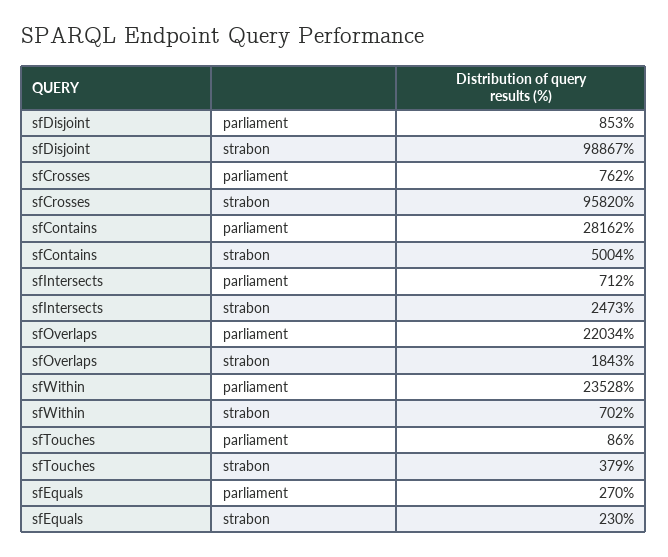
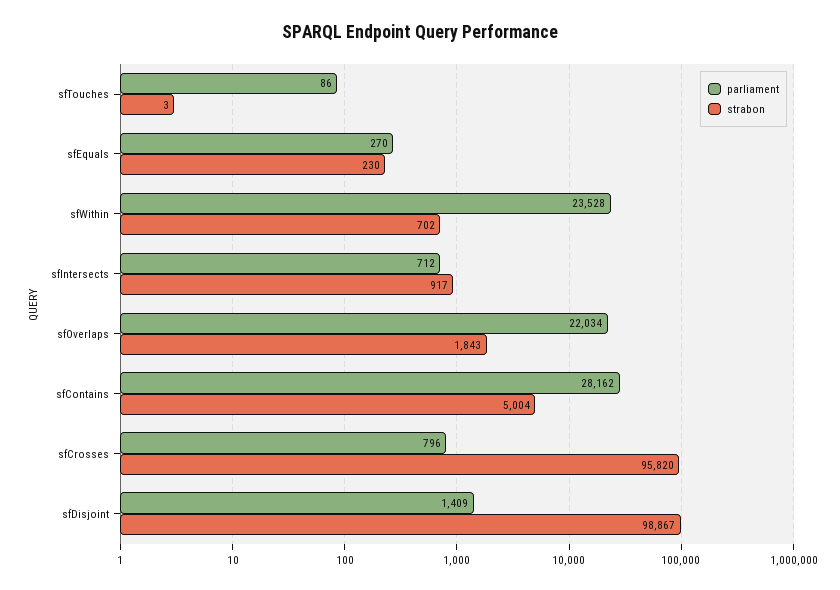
parliament, sfDisjoint: 853 -> 1409
parliament, sfCrosses: 762 -> 796
strabon, sfIntersects: 2473 -> 917
strabon, sfTouches: 379 -> 3

